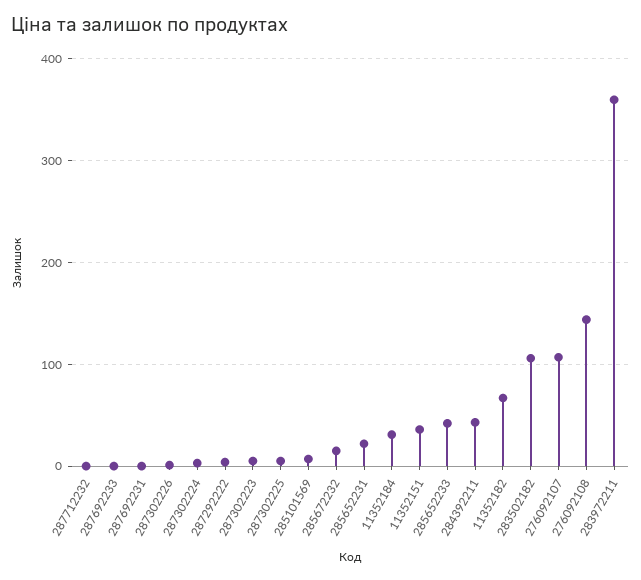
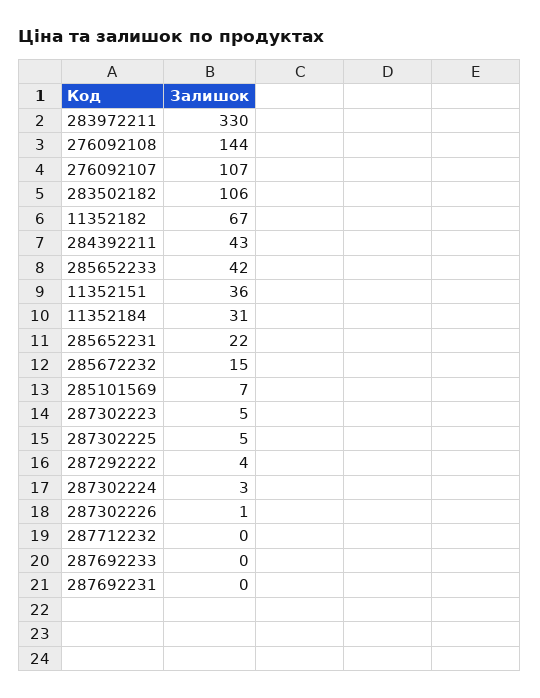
283972211: 360 -> 330

